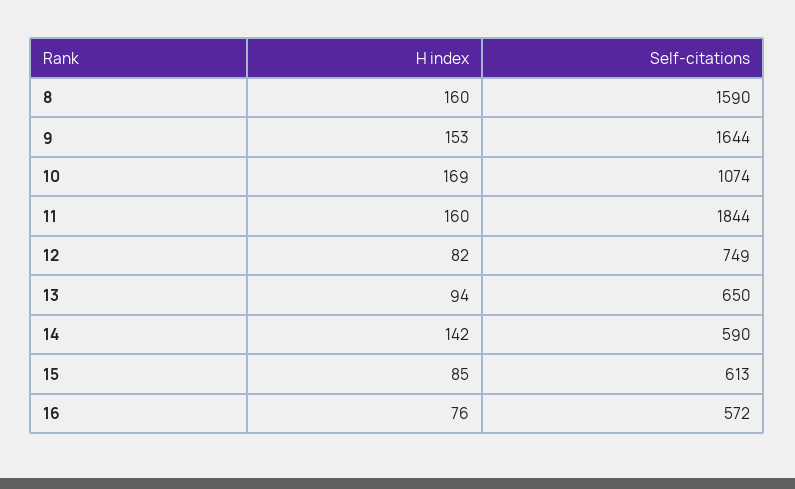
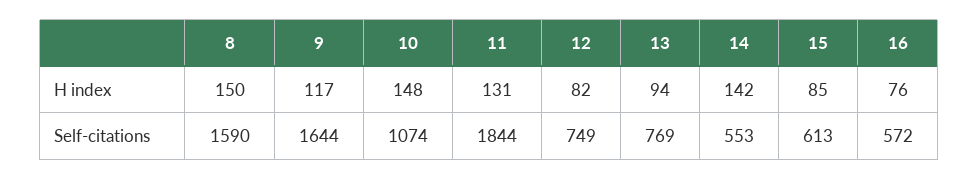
H index, 8: 160 -> 150
H index, 9: 153 -> 117
H index, 10: 169 -> 148
H index, 11: 160 -> 131
Self-citations, 13: 650 -> 769
Self-citations, 14: 590 -> 553

